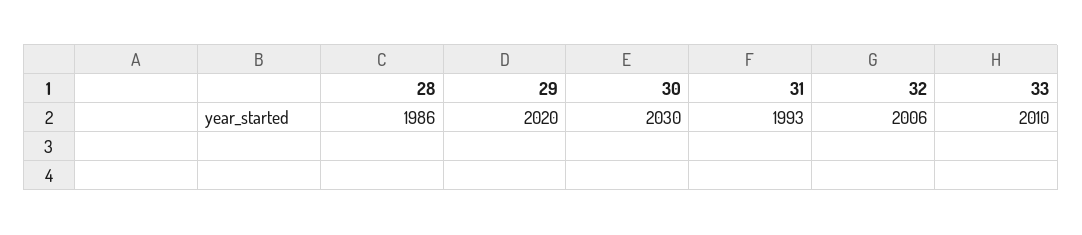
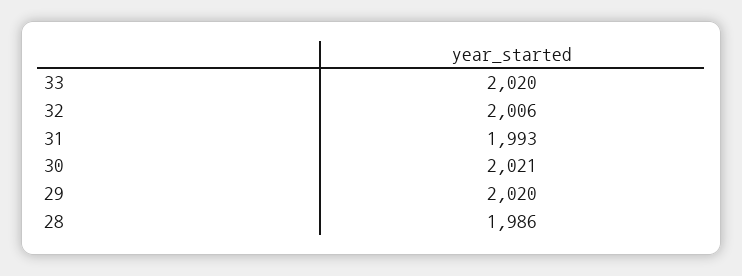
30: 2030 -> 2021
33: 2010 -> 2020

